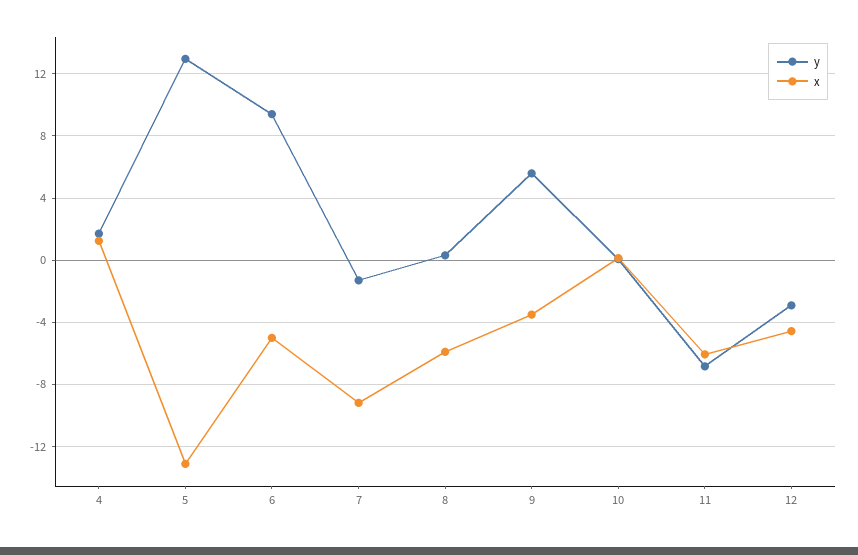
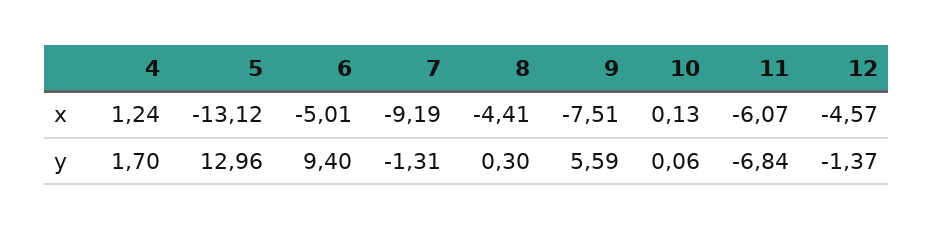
x, 8: -6 -> -4.41
x, 9: -3.5 -> -7.51
y, 12: -3 -> -1.37

